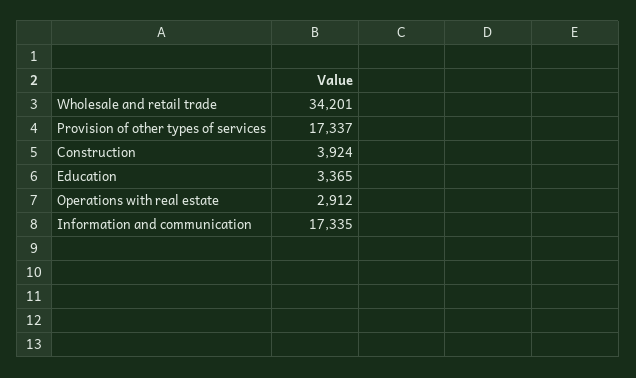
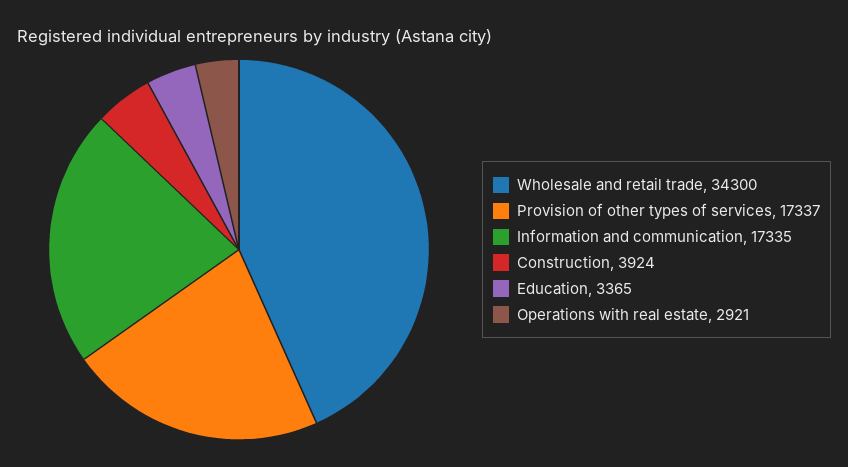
Wholesale and retail trade: 34201 -> 34300
Operations with real estate: 2912 -> 2921

